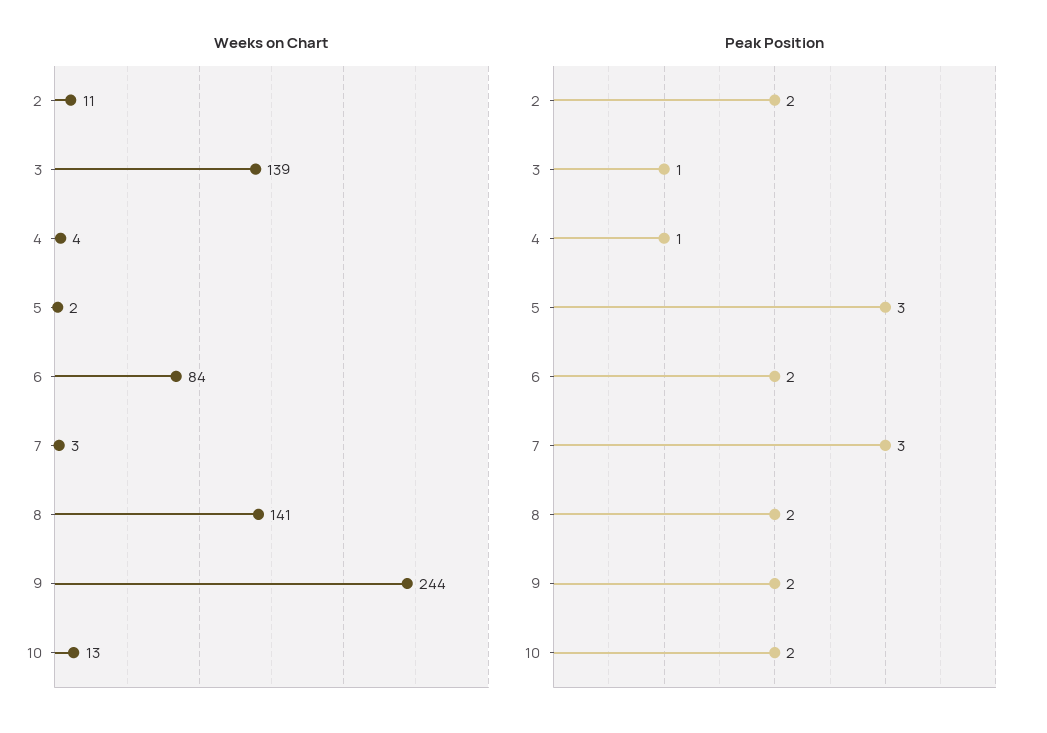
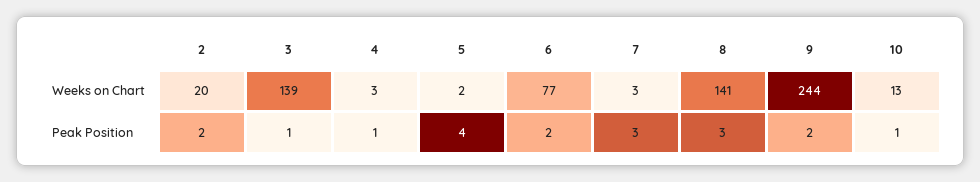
Weeks on Chart, 2: 11 -> 20
Weeks on Chart, 4: 4 -> 3
Weeks on Chart, 6: 84 -> 77
Peak Position, 5: 3 -> 4
Peak Position, 8: 2 -> 3
Peak Position, 10: 2 -> 1

